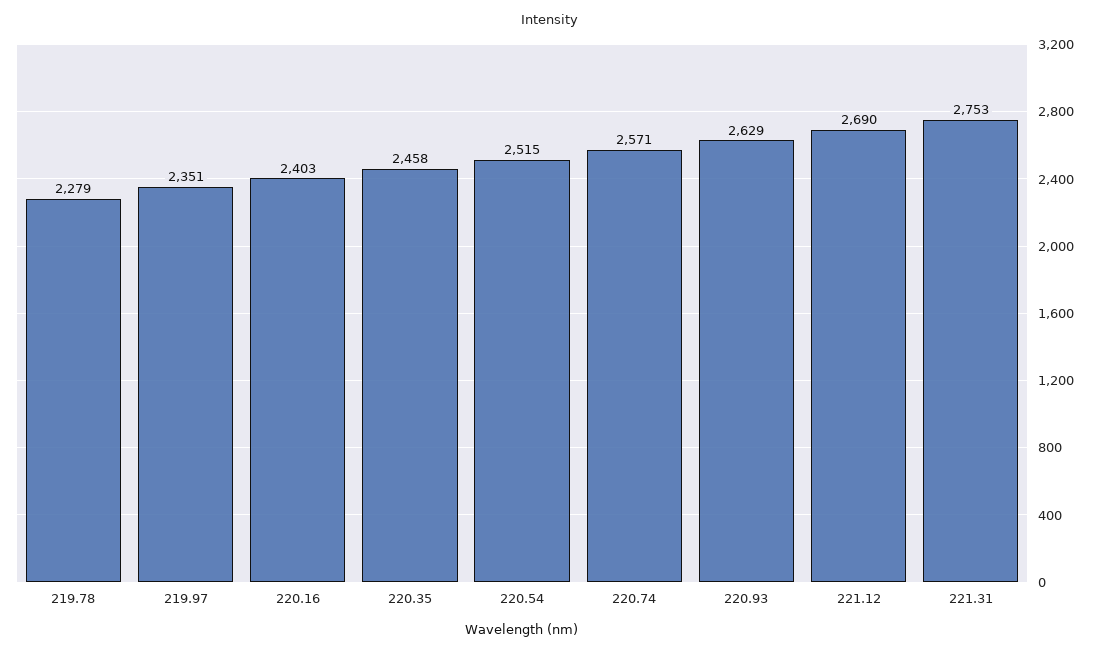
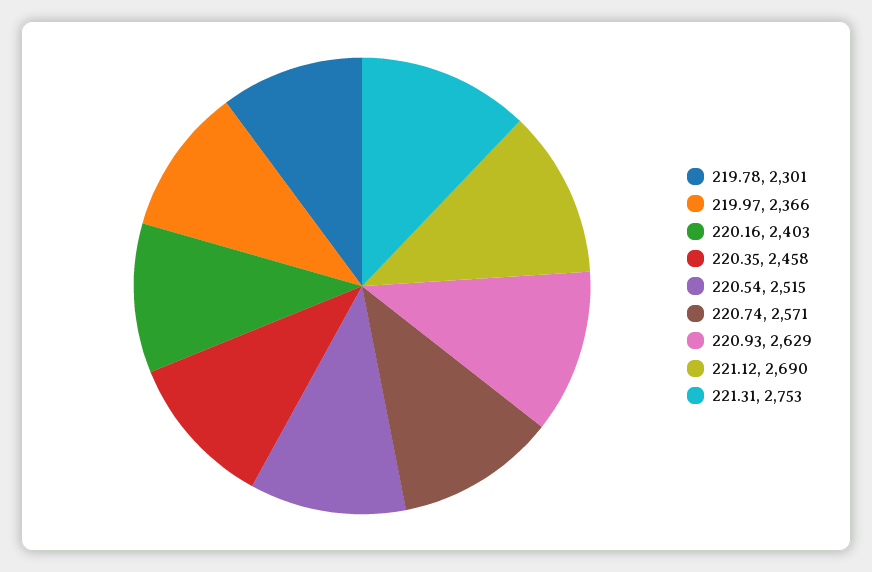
219.78: 2279 -> 2301
219.97: 2351 -> 2366

